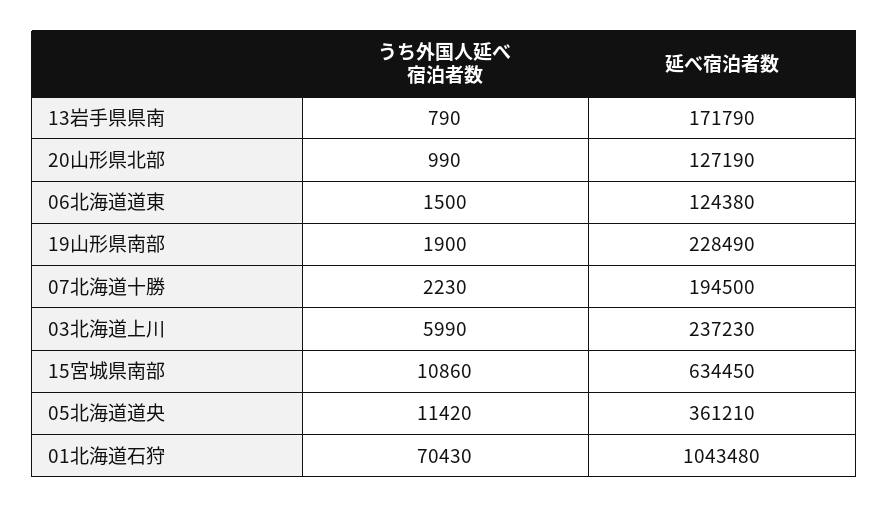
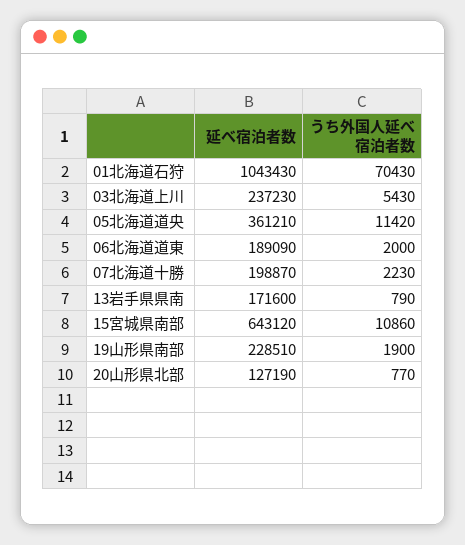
延べ宿泊者数, 13岩手県県南: 171790 -> 171600
うち外国人延べ宿泊者数, 20山形県北部: 990 -> 770
うち外国人延べ宿泊者数, 06北海道道東: 1500 -> 2000
延べ宿泊者数, 06北海道道東: 124380 -> 189090
延べ宿泊者数, 19山形県南部: 228490 -> 228510
延べ宿泊者数, 07北海道十勝: 194500 -> 198870
うち外国人延べ宿泊者数, 03北海道上川: 5990 -> 5430
延べ宿泊者数, 15宮城県南部: 634450 -> 643120
延べ宿泊者数, 01北海道石狩: 1043480 -> 1043430

